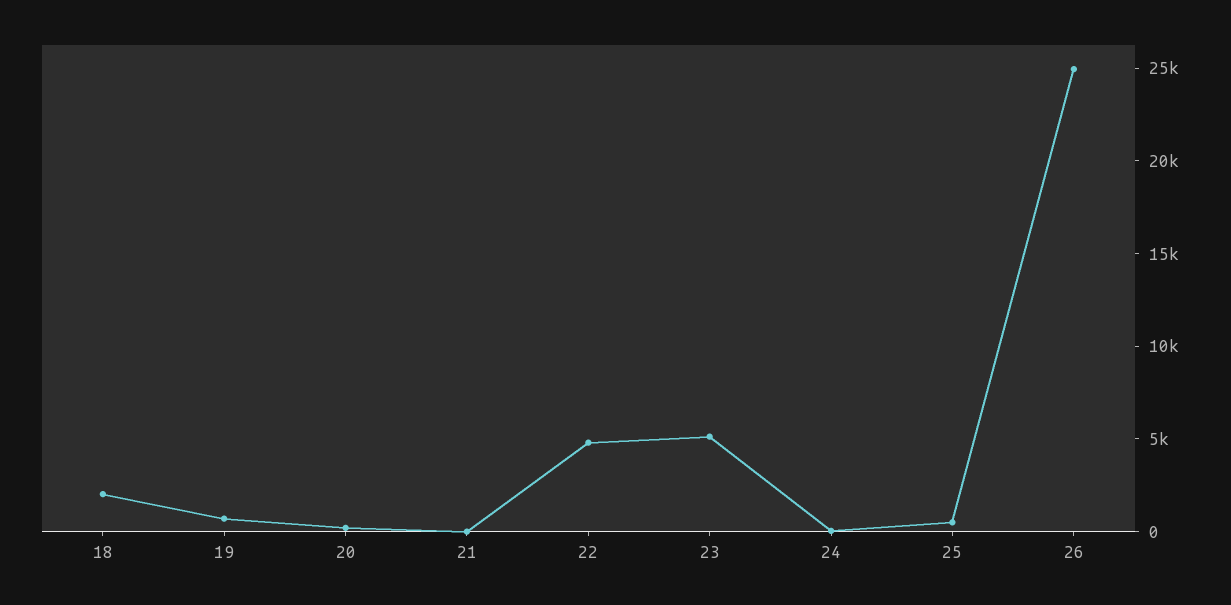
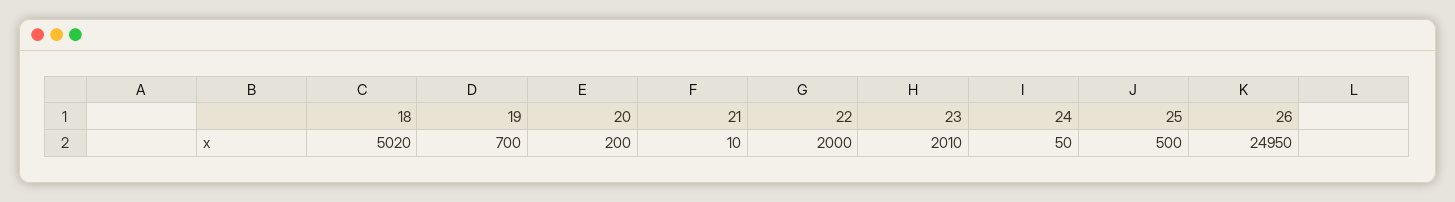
18: 2000 -> 5020
22: 5000 -> 2000
23: 5000 -> 2010

